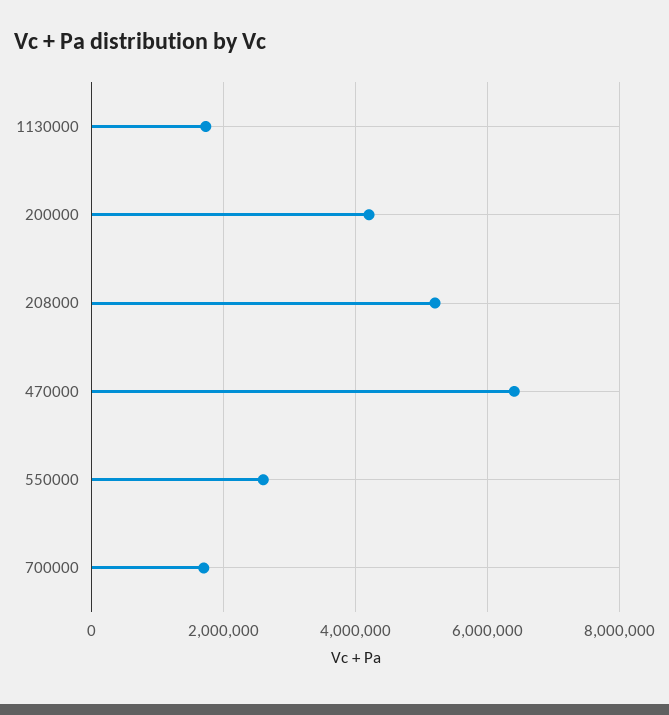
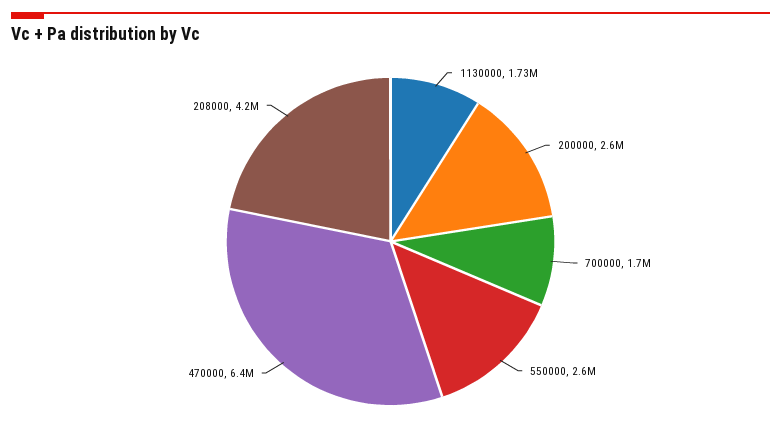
200000: 4200000 -> 2600000
208000: 5200000 -> 4200000

